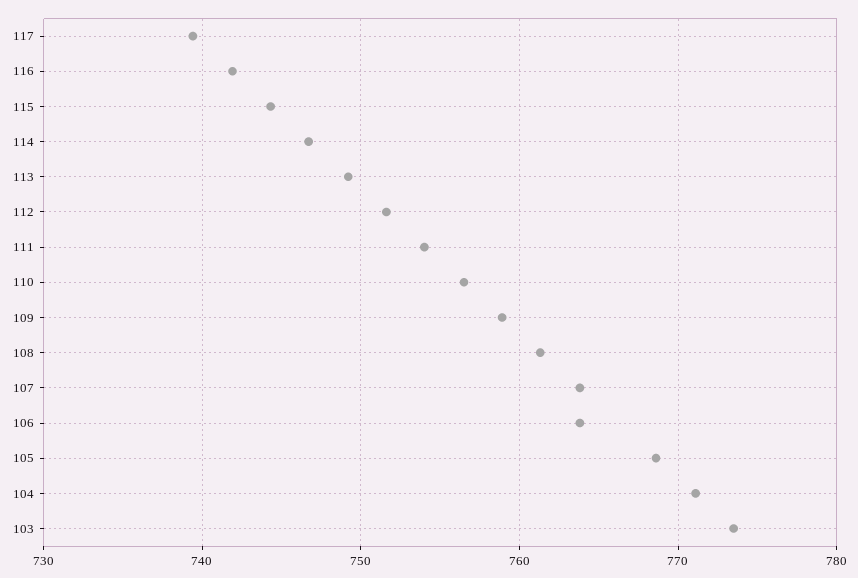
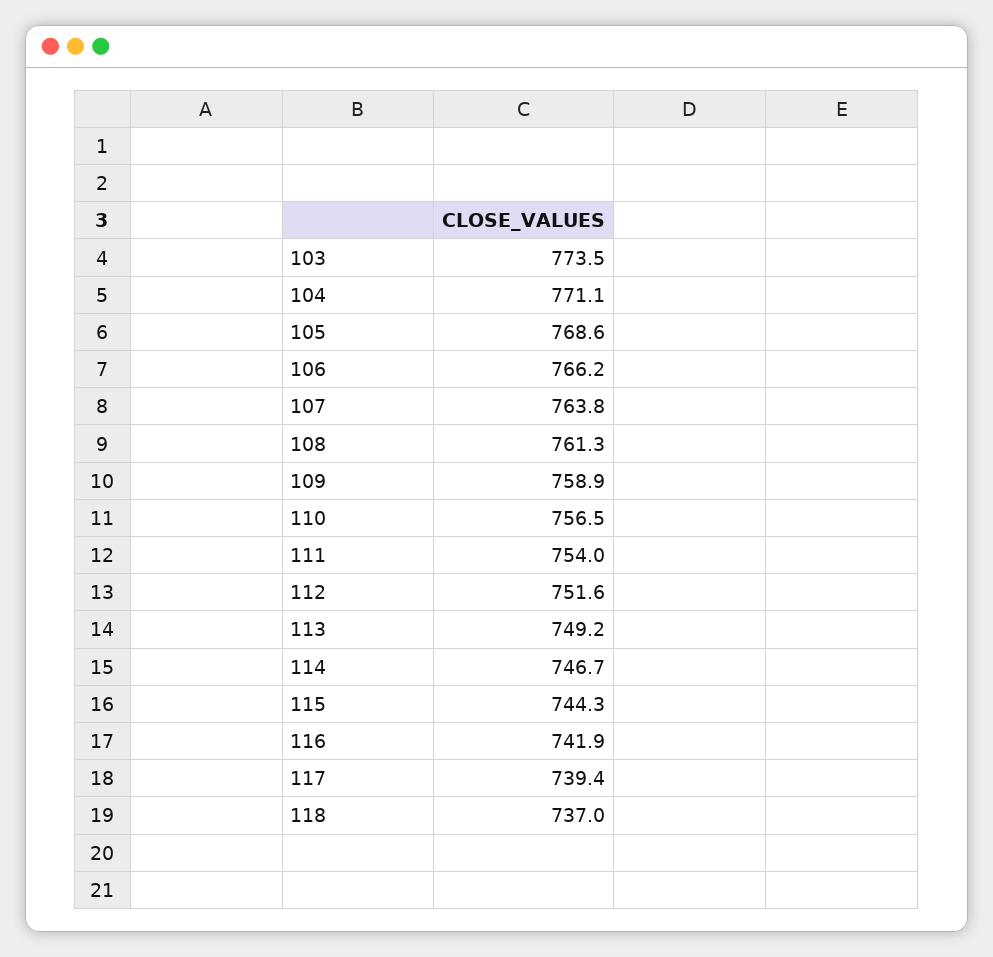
106: 764 -> 766.2
118: none -> 737

